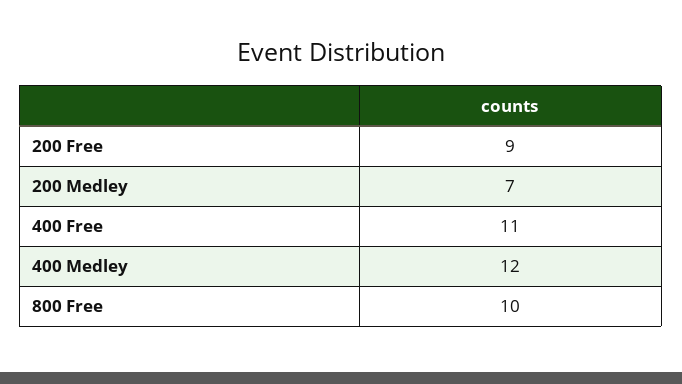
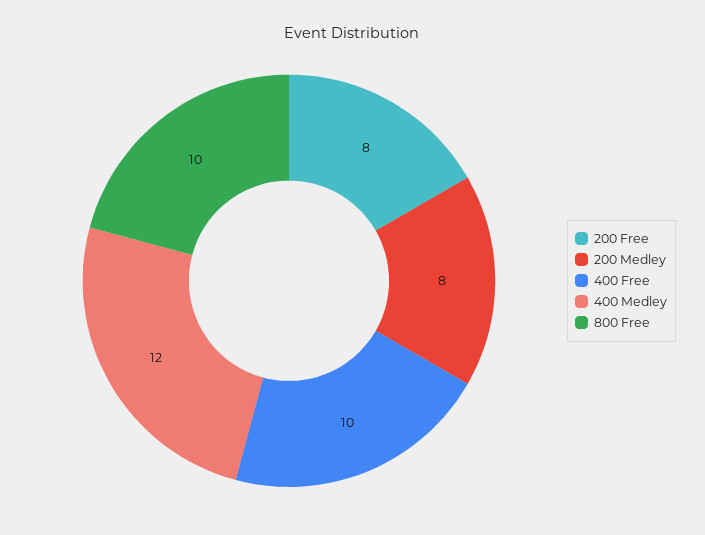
200 Free: 9 -> 8
200 Medley: 7 -> 8
400 Free: 11 -> 10

